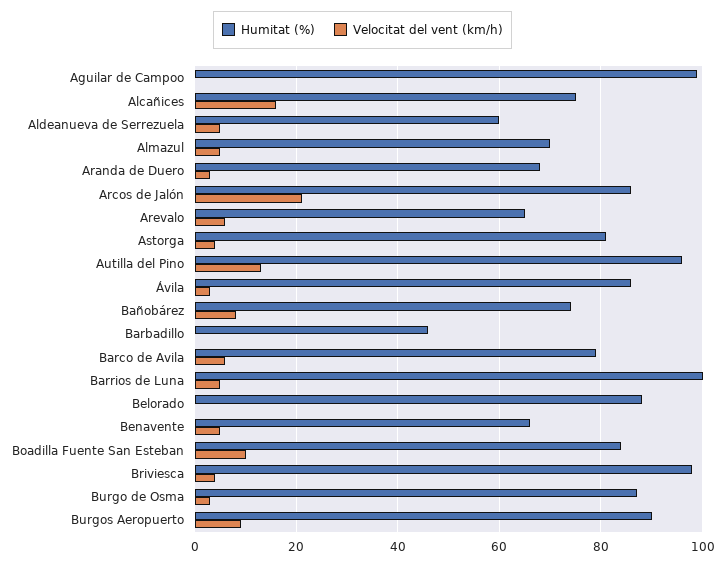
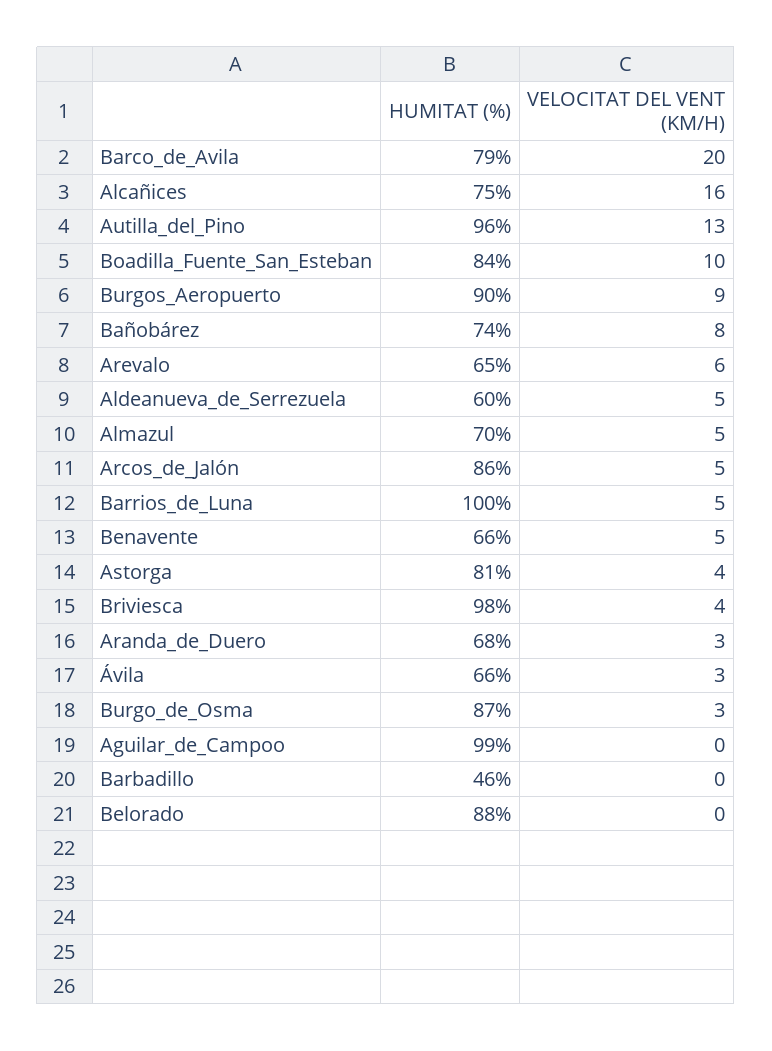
Velocitat del vent (km/h), Arcos de Jalón: 20 -> 5
Humitat (%), Ávila: 85 -> 66
Velocitat del vent (km/h), Barco de Avila: 5 -> 20

